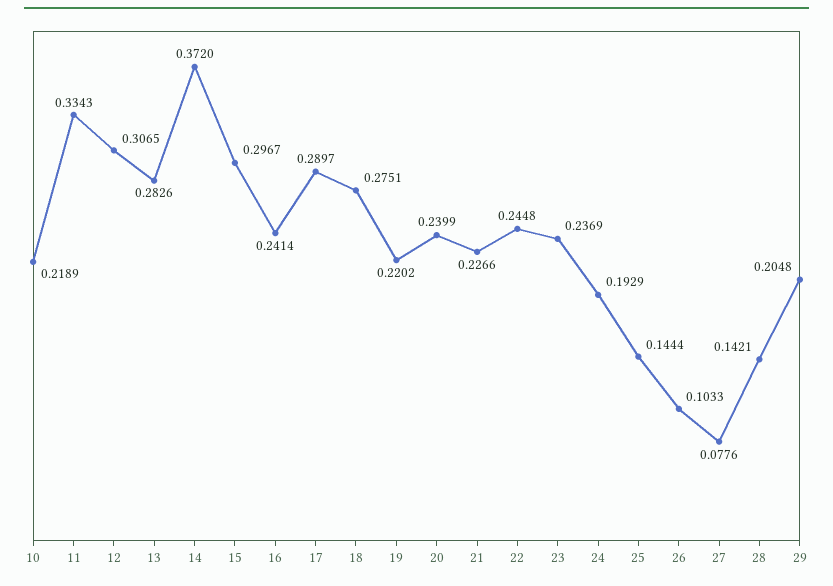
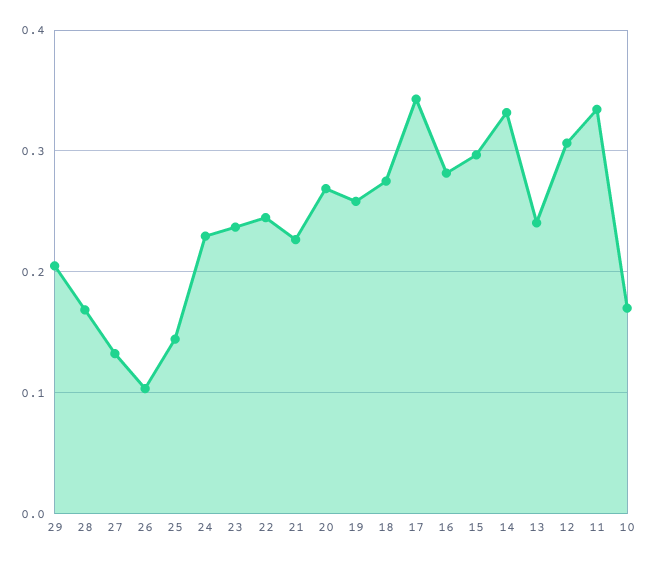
10: 0.2189 -> 0.17
13: 0.2826 -> 0.24
14: 0.372 -> 0.33
16: 0.2414 -> 0.28
17: 0.2897 -> 0.34
19: 0.2202 -> 0.26
20: 0.2399 -> 0.27
24: 0.1929 -> 0.23
27: 0.0776 -> 0.13
28: 0.1421 -> 0.17

